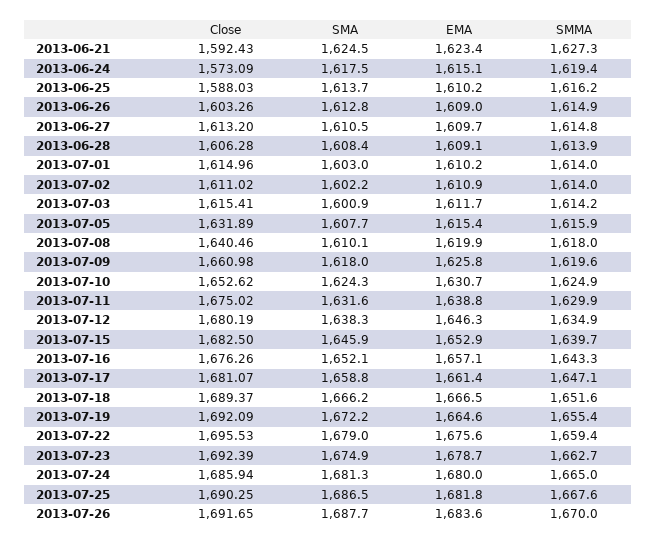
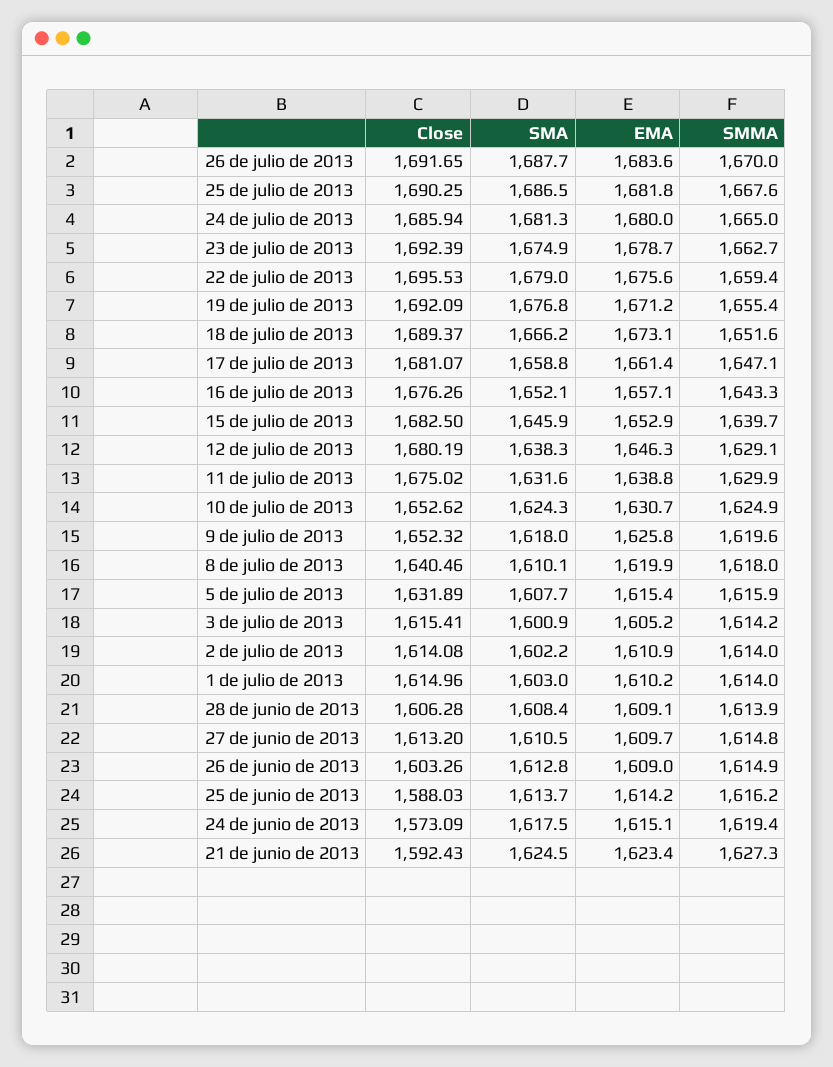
EMA, 2013-06-25: 1610.2 -> 1614.2
Close, 2013-07-02: 1611.02 -> 1614.08
EMA, 2013-07-03: 1611.7 -> 1605.2
Close, 2013-07-09: 1660.98 -> 1652.32
SMMA, 2013-07-12: 1634.9 -> 1629.1
EMA, 2013-07-18: 1666.5 -> 1673.1
SMA, 2013-07-19: 1672.2 -> 1676.8
EMA, 2013-07-19: 1664.6 -> 1671.2

